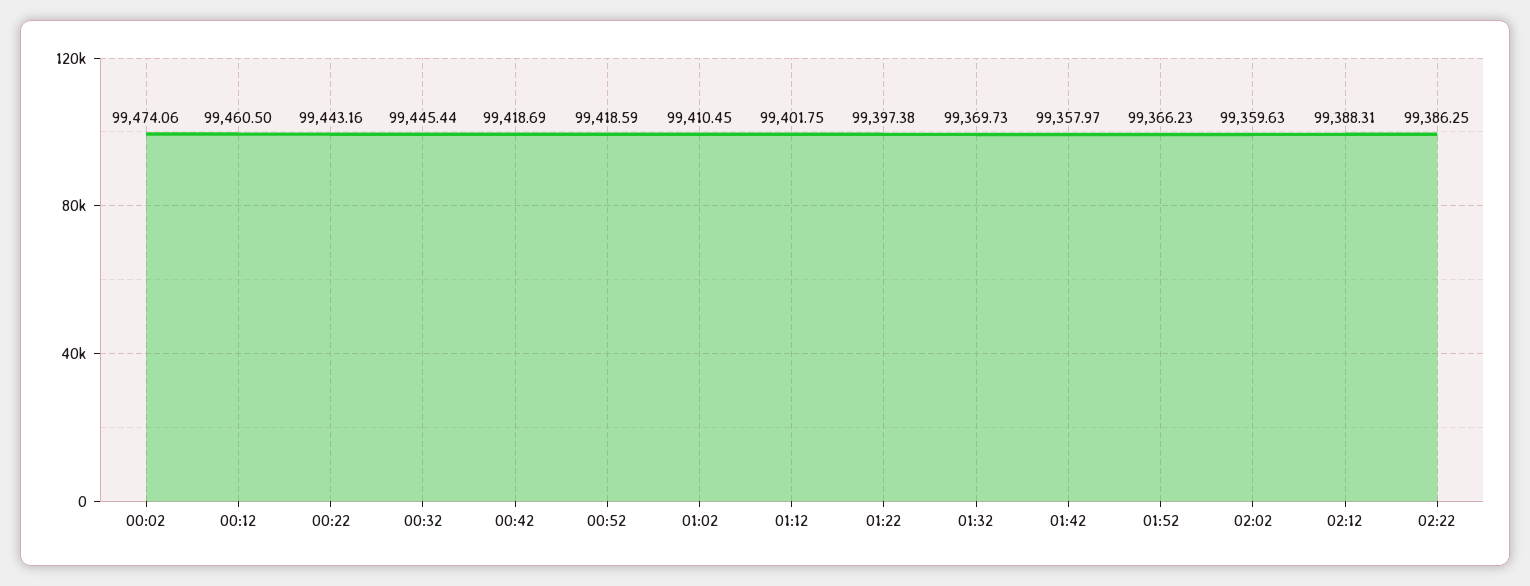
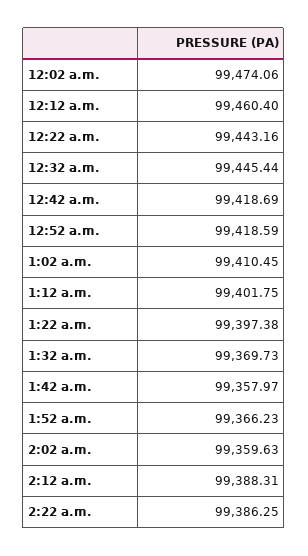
00:12: 99460.5 -> 99460.4

